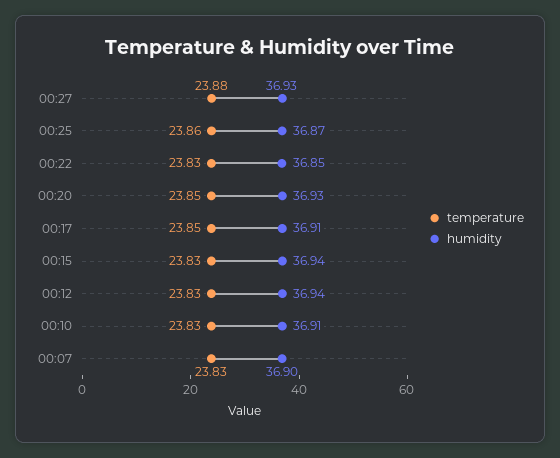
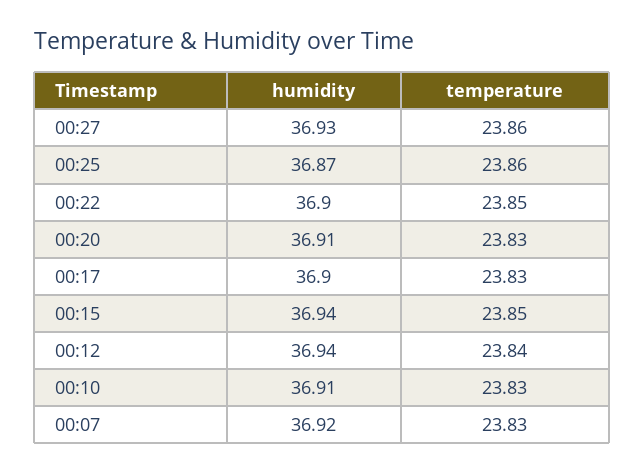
temperature, 00:27: 23.88 -> 23.86
temperature, 00:22: 23.83 -> 23.85
humidity, 00:22: 36.85 -> 36.9
temperature, 00:20: 23.85 -> 23.83
humidity, 00:20: 36.93 -> 36.91
temperature, 00:17: 23.85 -> 23.83
humidity, 00:17: 36.91 -> 36.9
temperature, 00:15: 23.83 -> 23.85
temperature, 00:12: 23.83 -> 23.84
humidity, 00:07: 36.9 -> 36.92

